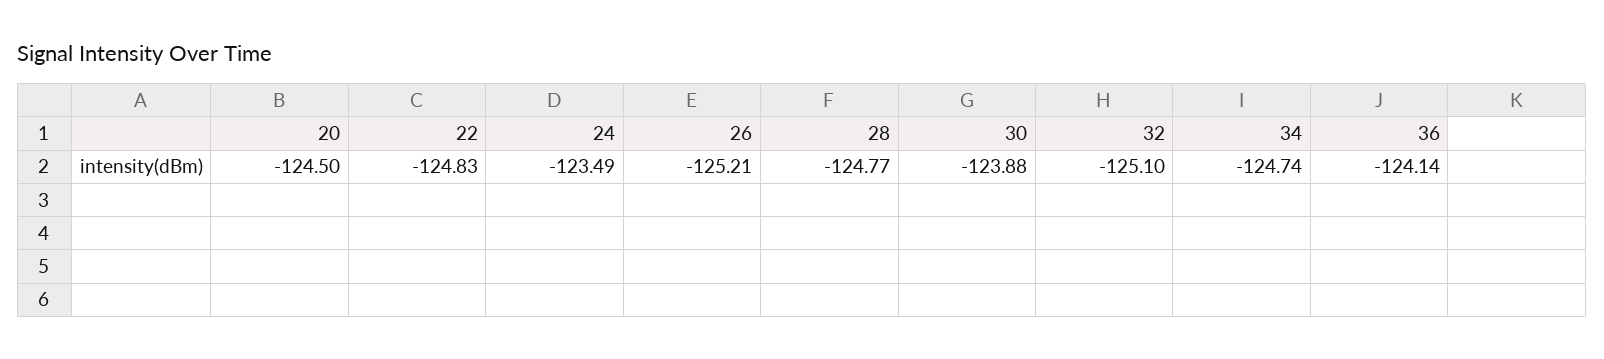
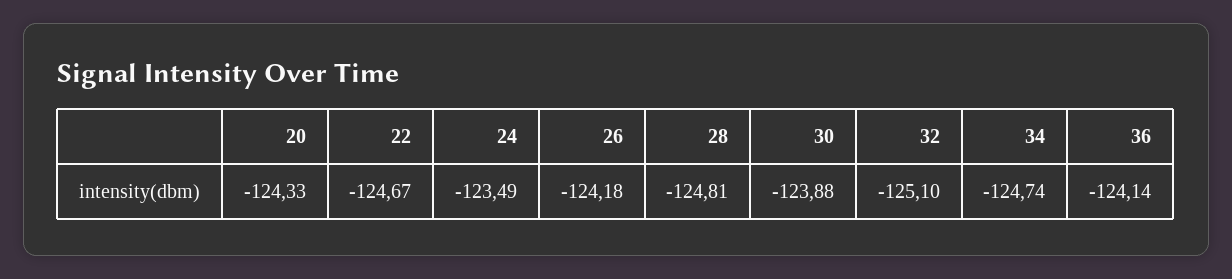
20: -124.5 -> -124.33
22: -124.83 -> -124.67
26: -125.21 -> -124.18
28: -124.77 -> -124.81

